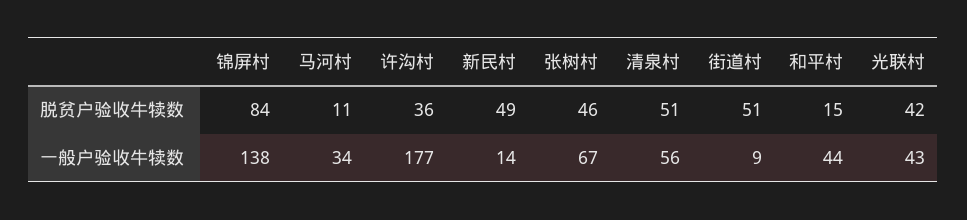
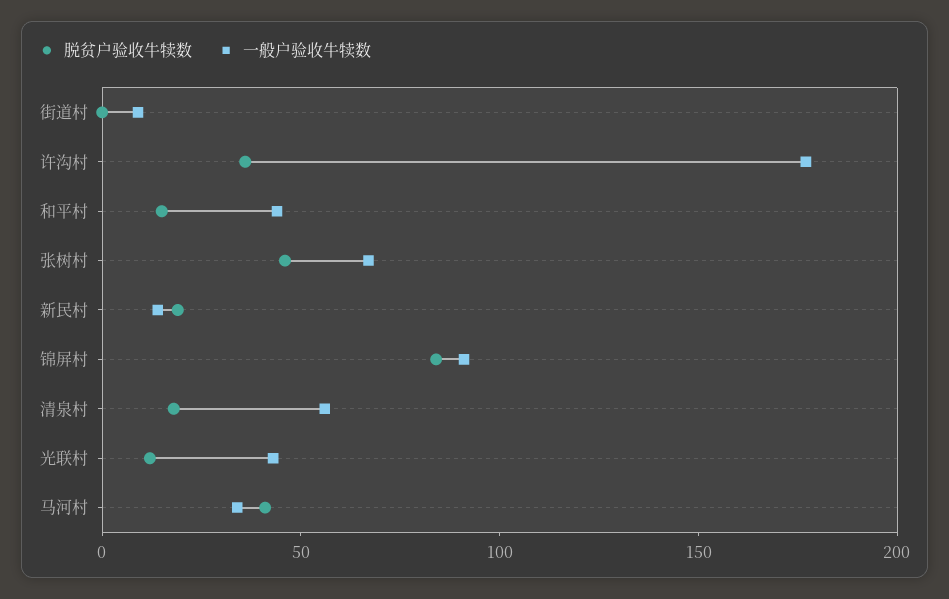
脱贫户验收牛犊数, 马河村: 11 -> 40
脱贫户验收牛犊数, 新民村: 49 -> 20
脱贫户验收牛犊数, 清泉村: 51 -> 20
脱贫户验收牛犊数, 街道村: 51 -> 0
脱贫户验收牛犊数, 光联村: 42 -> 10
一般户验收牛犊数, 锦屏村: 138 -> 90

